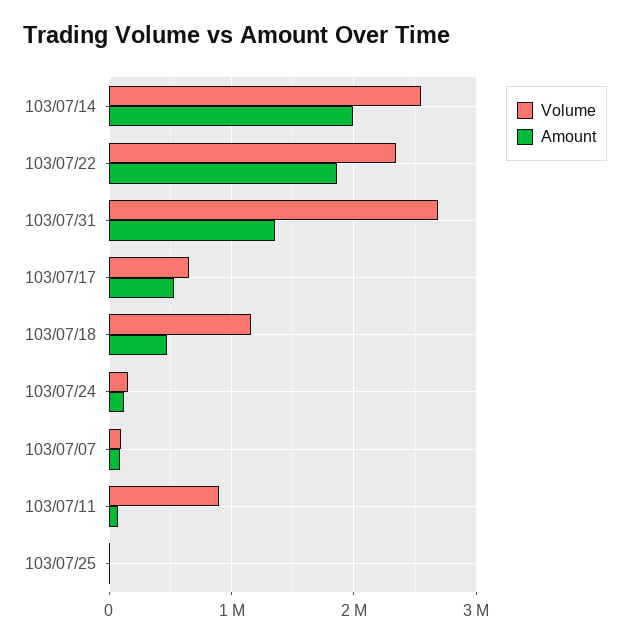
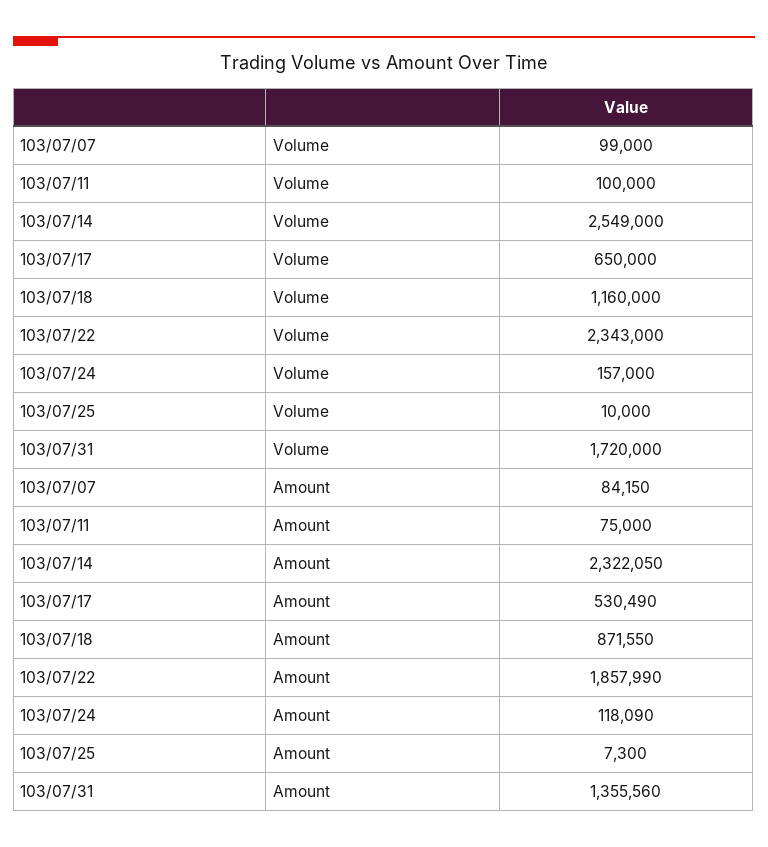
Amount, 103/07/14: 2000000 -> 2322050
Volume, 103/07/31: 2700000 -> 1720000
Amount, 103/07/18: 500000 -> 871550
Volume, 103/07/11: 900000 -> 100000

